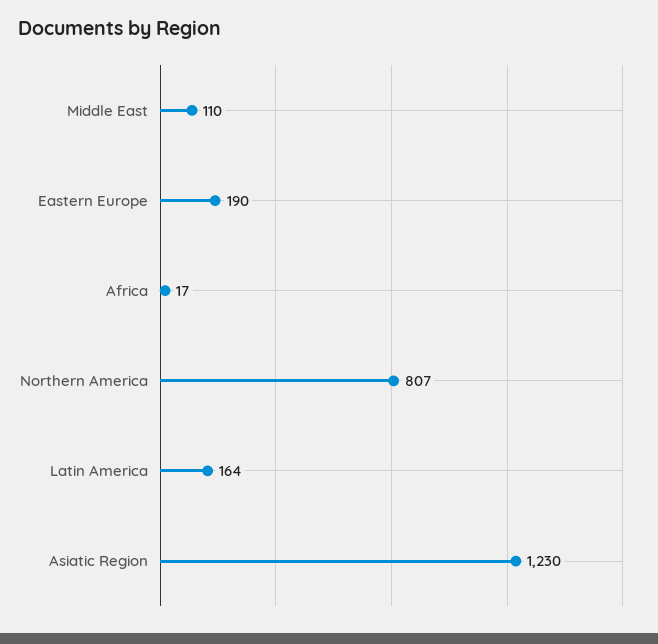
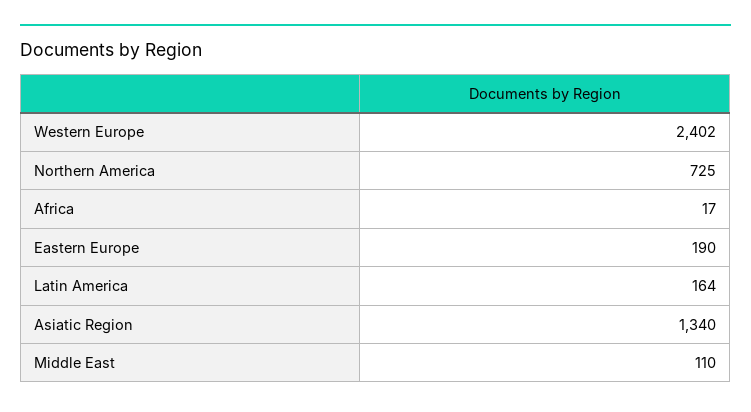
Northern America: 807 -> 725
Asiatic Region: 1230 -> 1340
Western Europe: none -> 2402

